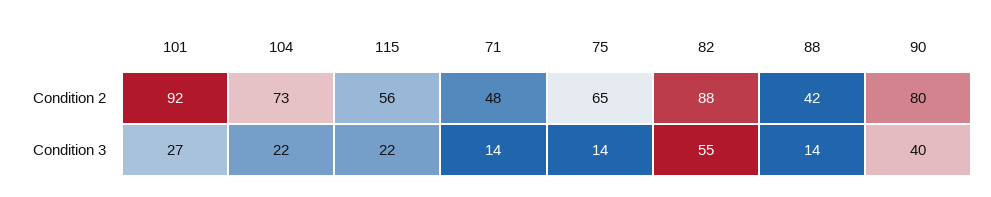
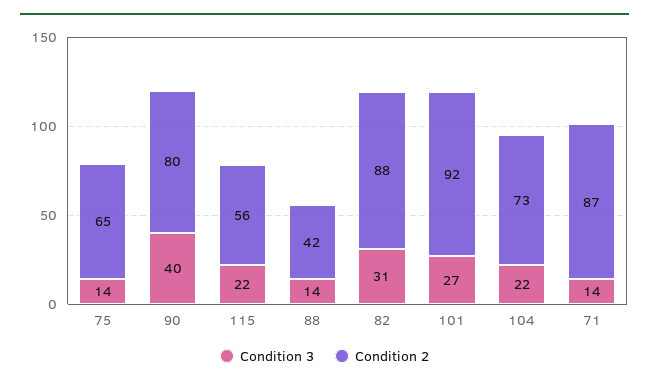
Condition 2, 71: 48 -> 87
Condition 3, 82: 55 -> 31

